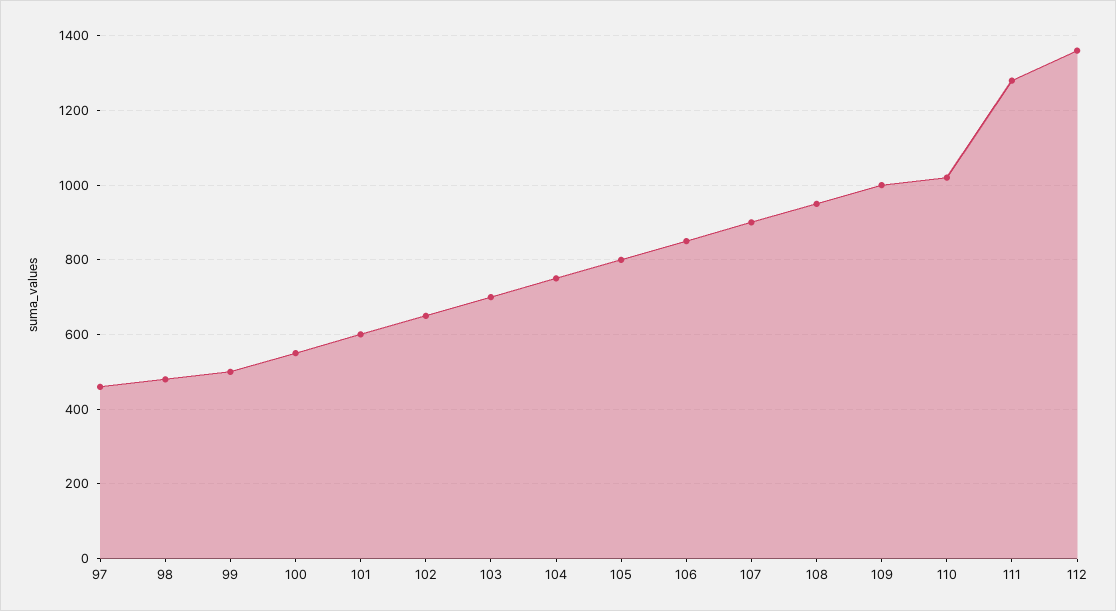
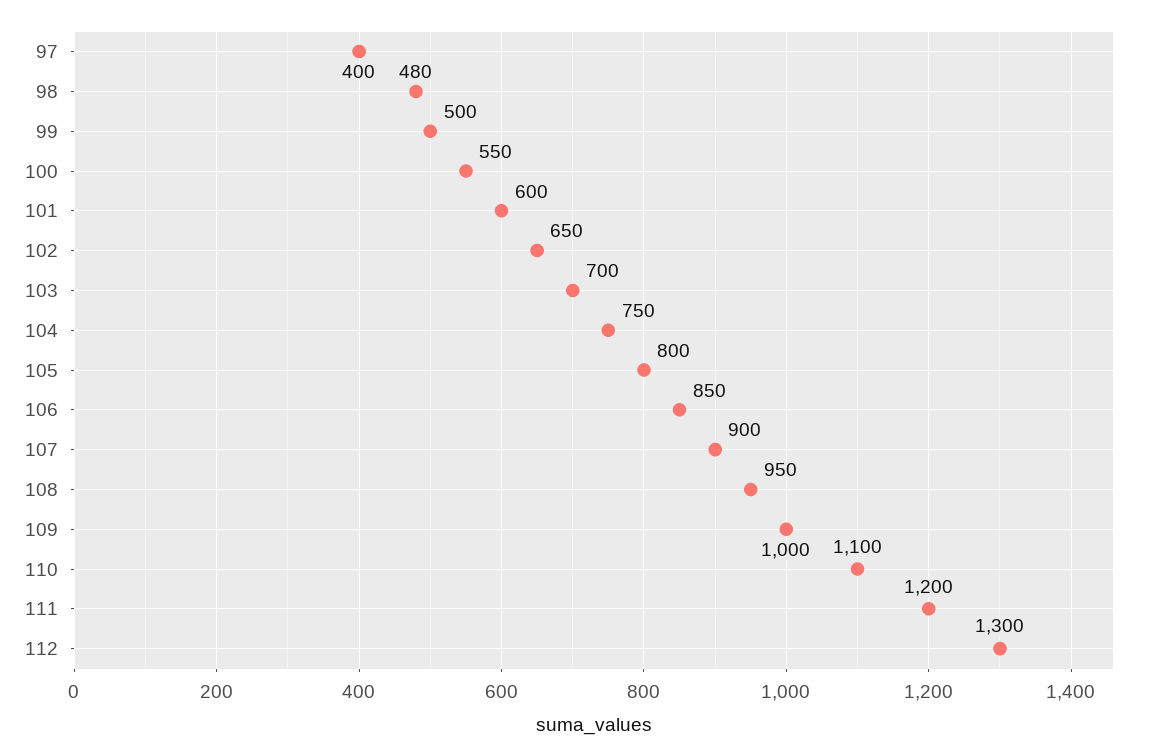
97: 460 -> 400
110: 1020 -> 1100
111: 1280 -> 1200
112: 1360 -> 1300

